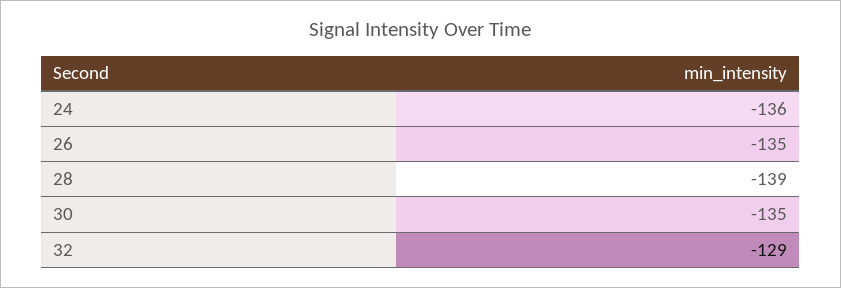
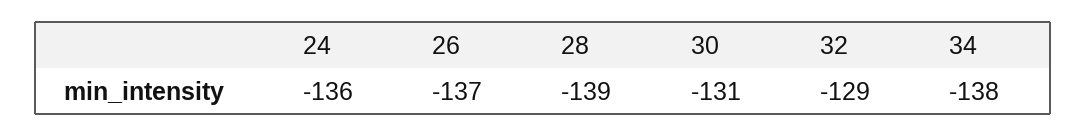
26: -135 -> -137
30: -135 -> -131
34: none -> -138

